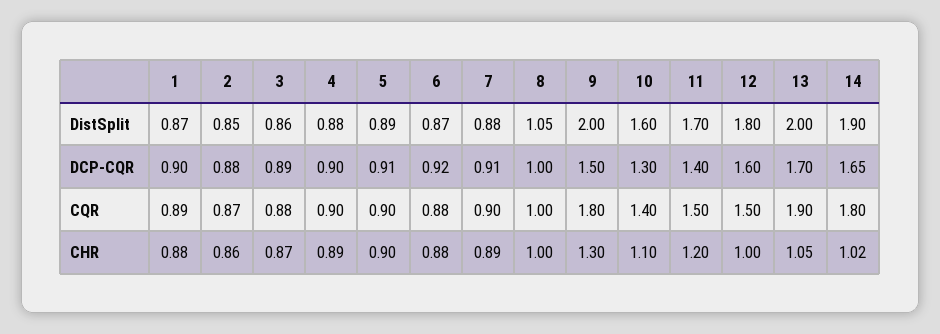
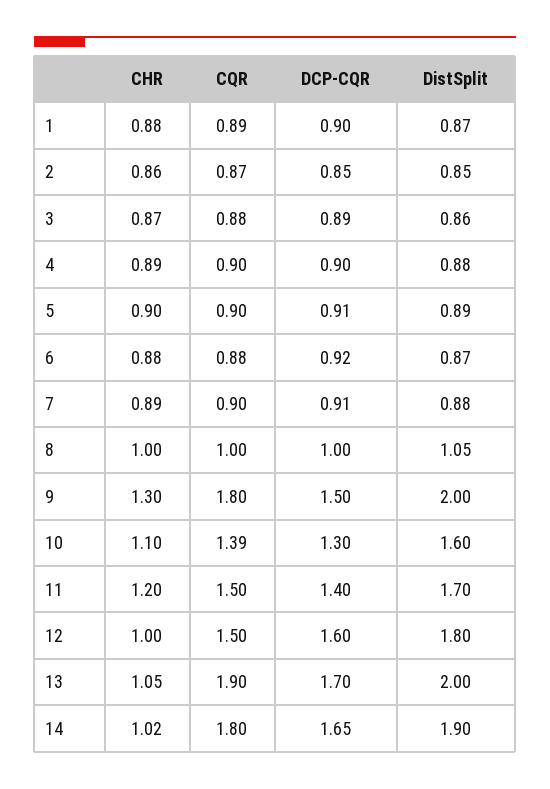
2, DCP-CQR: 0.88 -> 0.85
10, CQR: 1.4 -> 1.39

